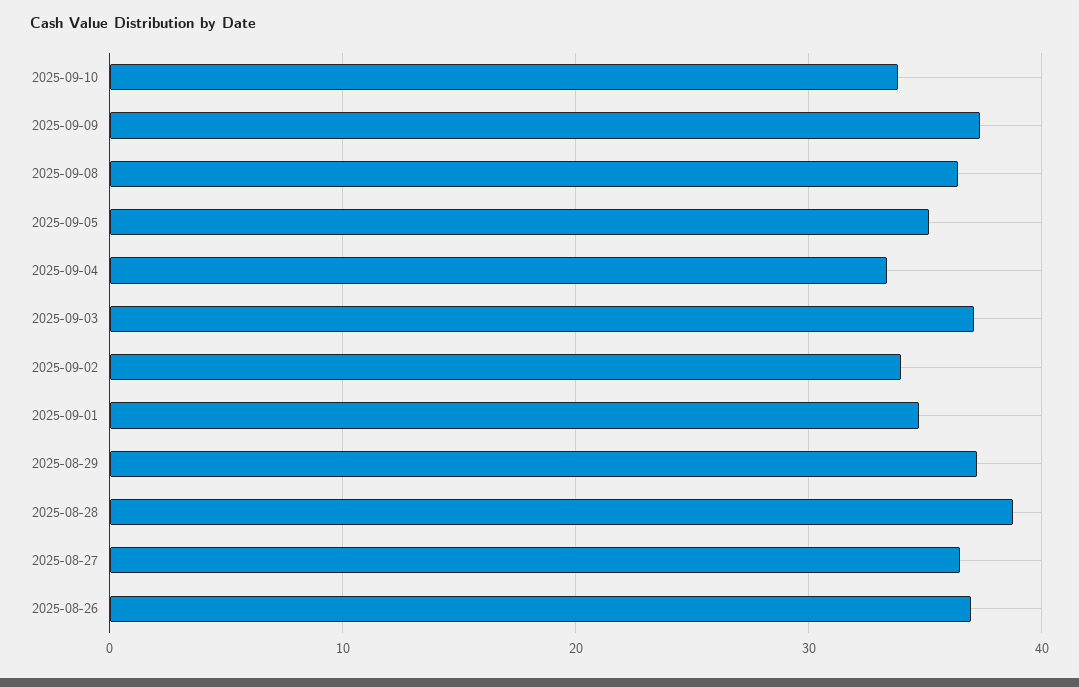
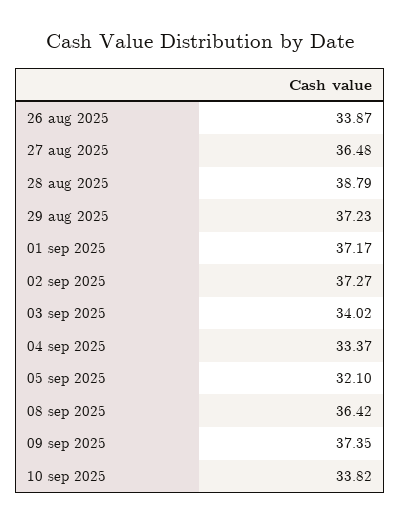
2025-09-05: 35 -> 32.1
2025-09-03: 37 -> 34.02
2025-09-02: 34 -> 37.27
2025-09-01: 35 -> 37.17
2025-08-26: 37 -> 33.87

